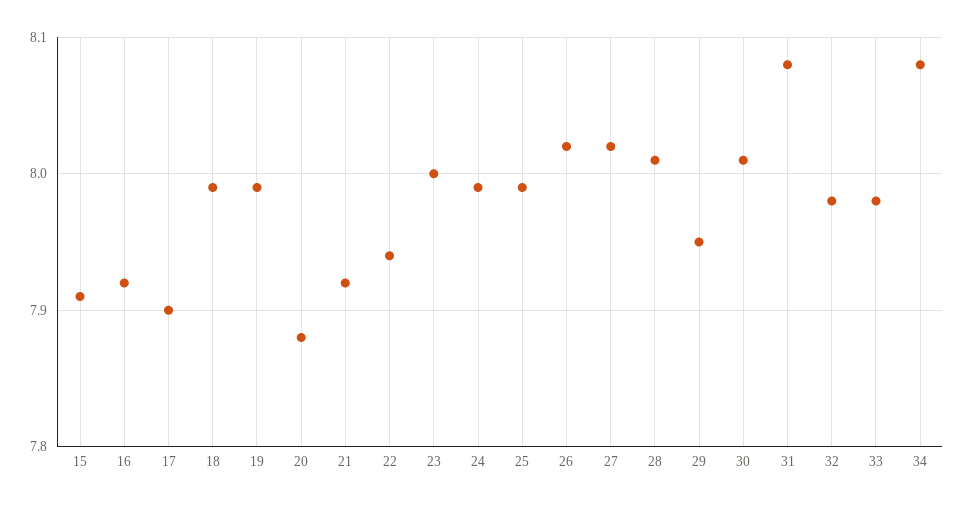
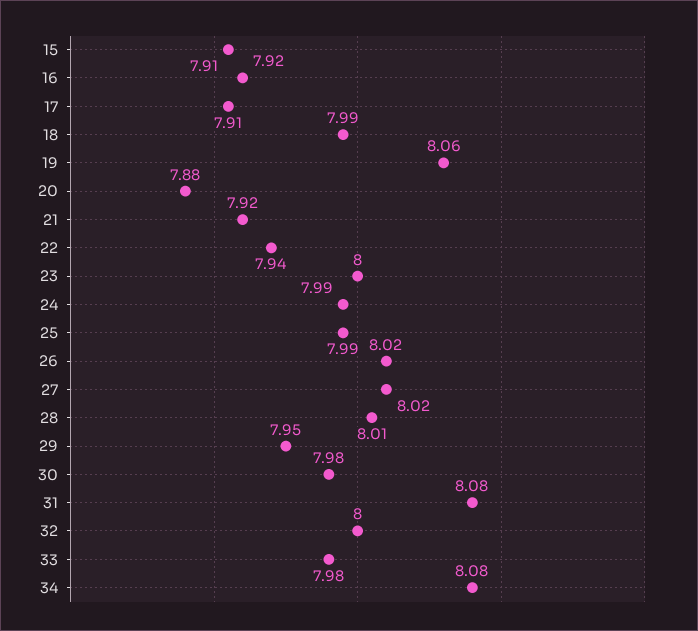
17: 7.9 -> 7.91
19: 7.99 -> 8.06
30: 8.01 -> 7.98
32: 7.98 -> 8

